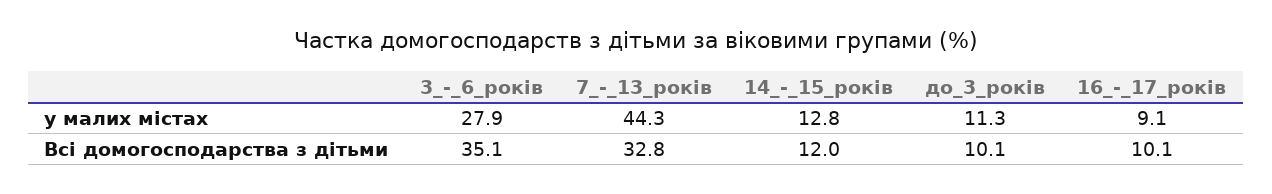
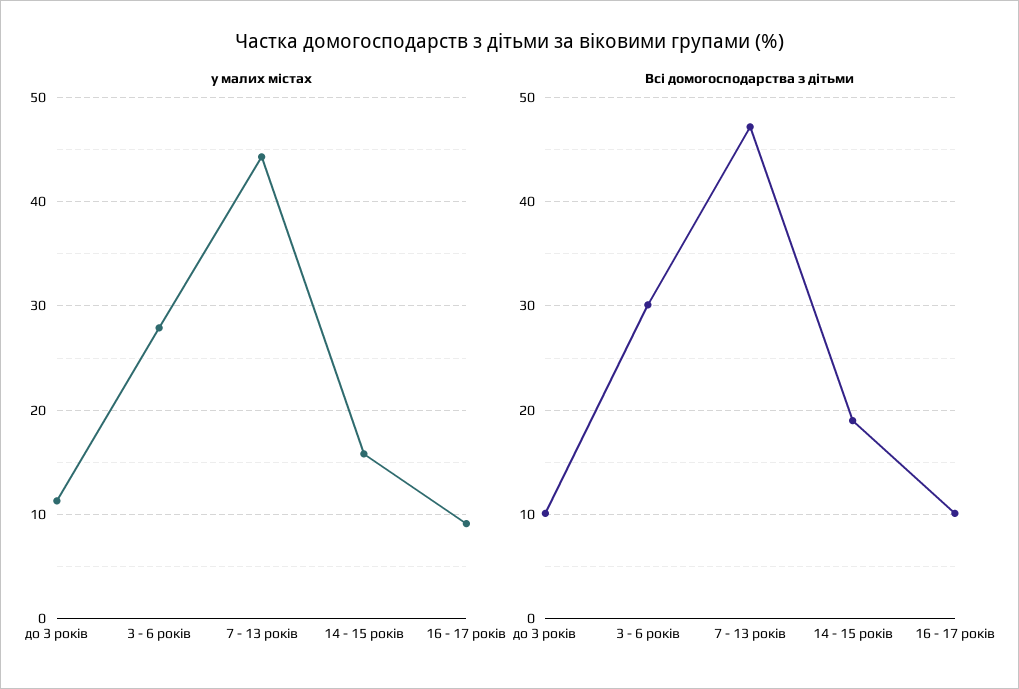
у малих містах, 14_-_15_років: 12.8 -> 16
Всі домогосподарства з дітьми, 3_-_6_років: 35.1 -> 30
Всі домогосподарства з дітьми, 7_-_13_років: 32.8 -> 47
Всі домогосподарства з дітьми, 14_-_15_років: 12 -> 19

